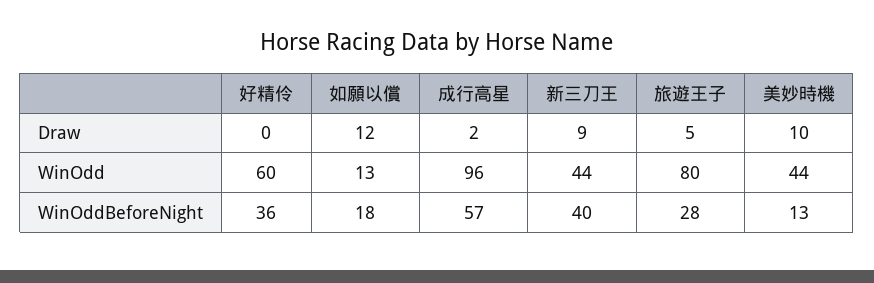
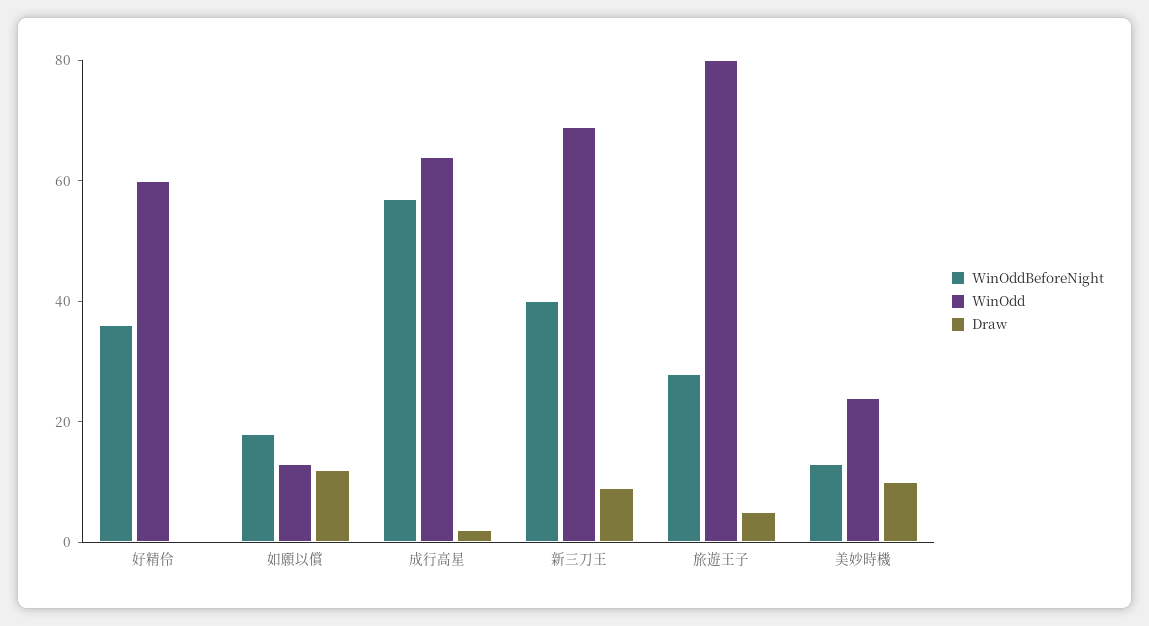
WinOdd, 成行高星: 96 -> 65
WinOdd, 新三刀王: 44 -> 70
WinOdd, 美妙時機: 44 -> 25

